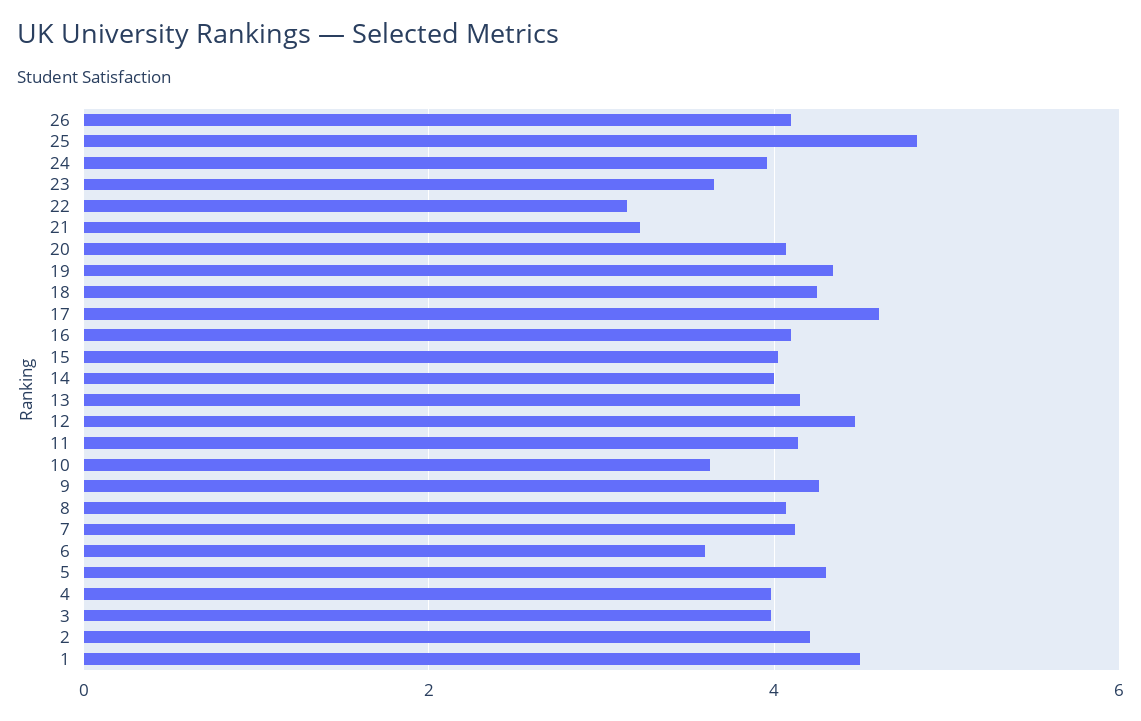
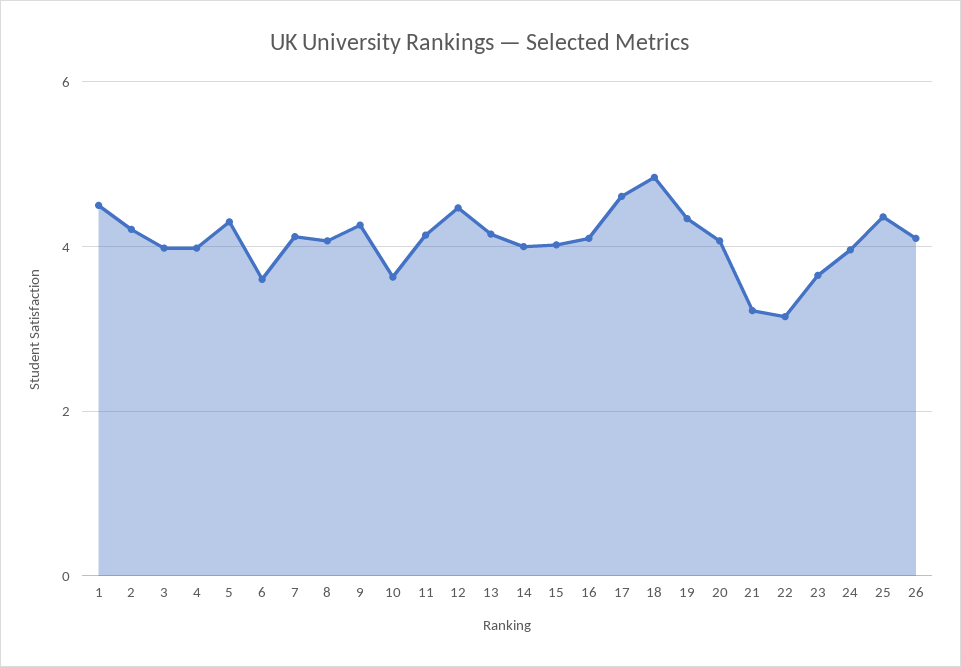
25: 4.8 -> 4.4
18: 4.2 -> 4.8

